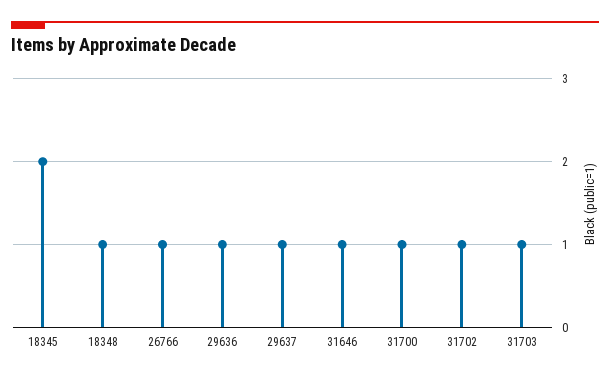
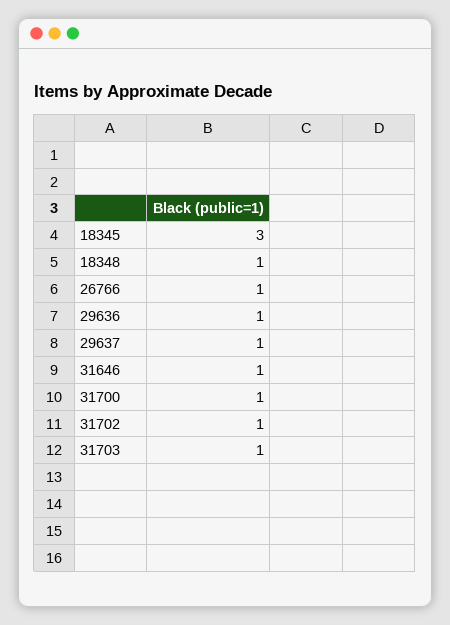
18345: 2 -> 3

